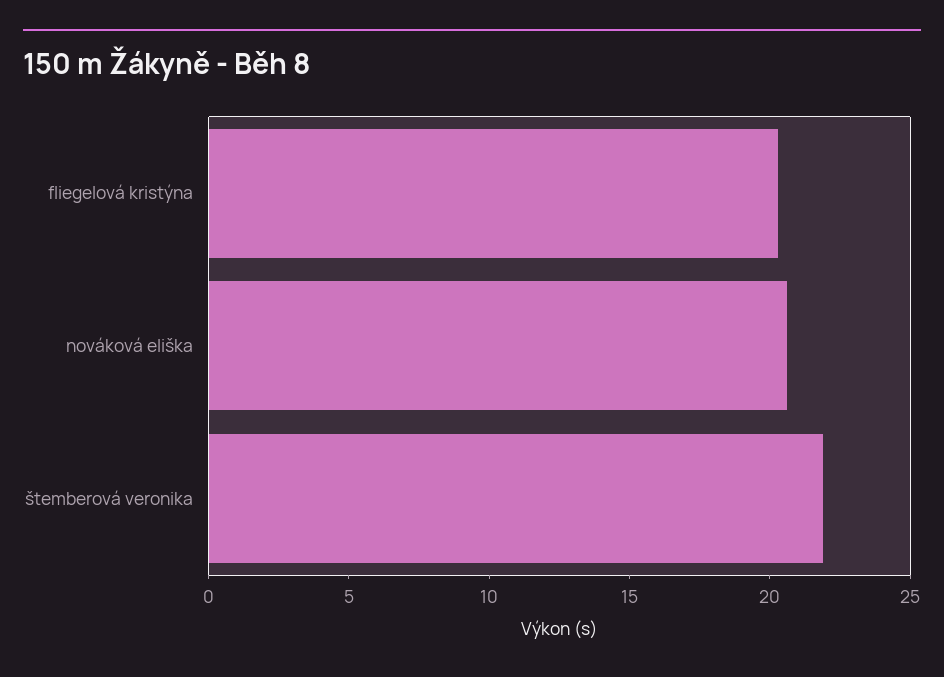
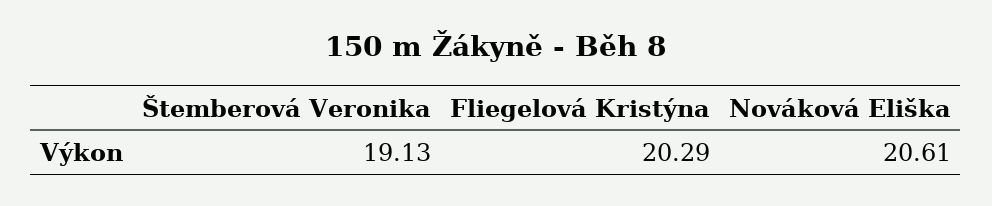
štemberová veronika: 22 -> 19.13

